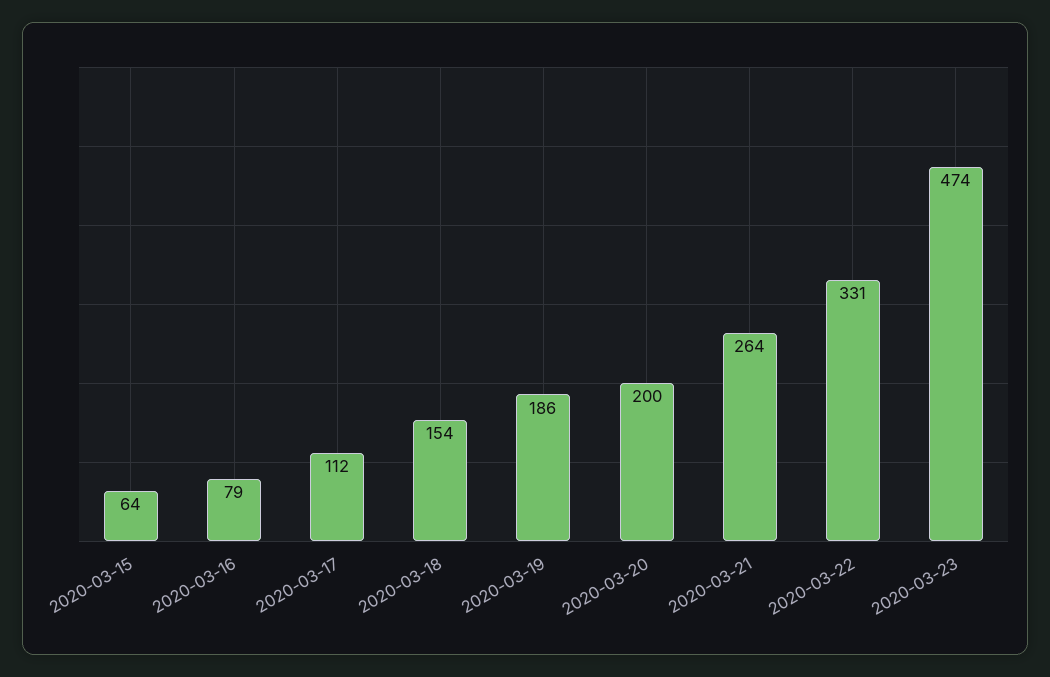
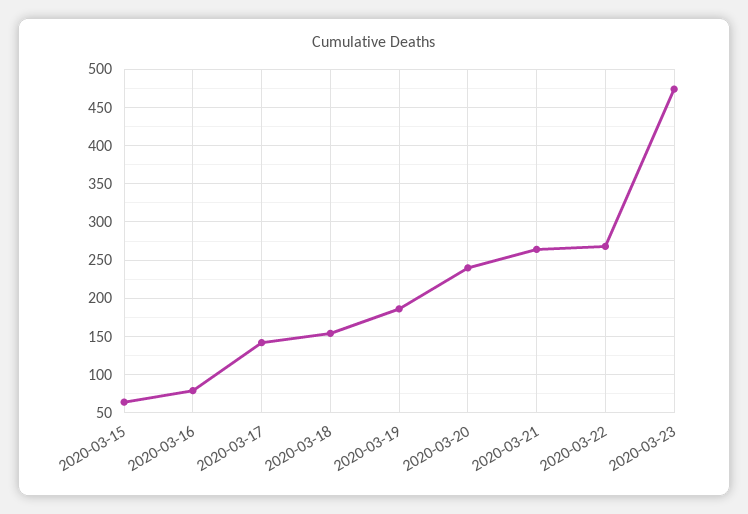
2020-03-17: 112 -> 140
2020-03-20: 200 -> 240
2020-03-22: 331 -> 270

